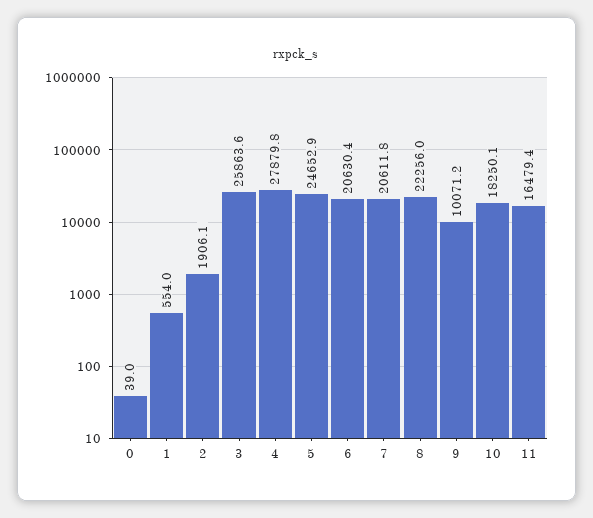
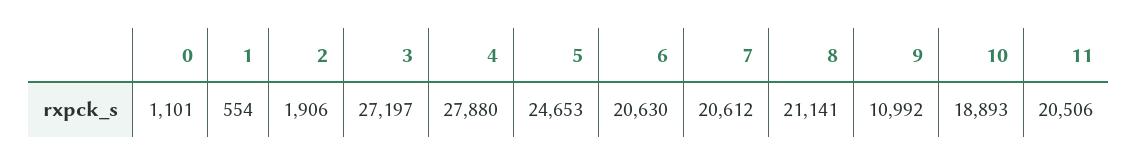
0: 39 -> 1101
3: 25863.6 -> 27197
8: 22256 -> 21141
9: 10071.2 -> 10992
10: 18250.1 -> 18893
11: 16479.4 -> 20506

